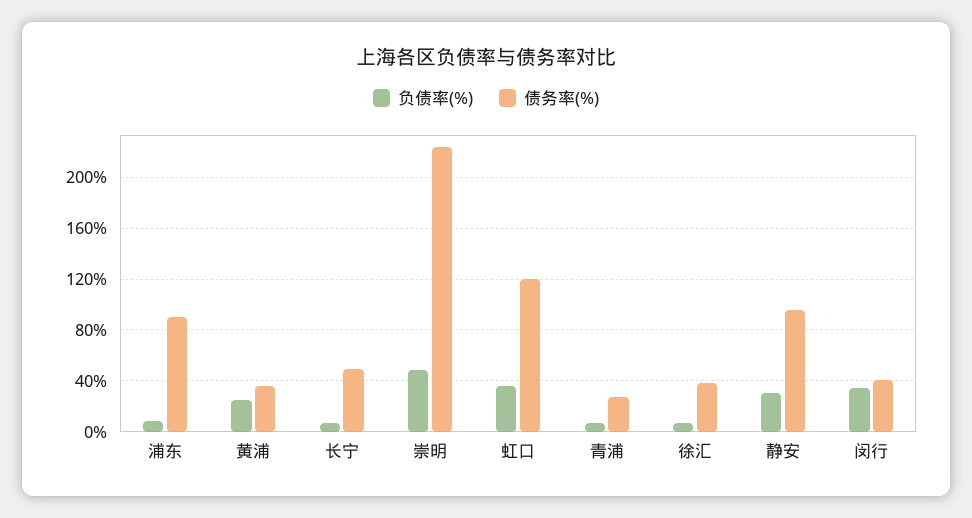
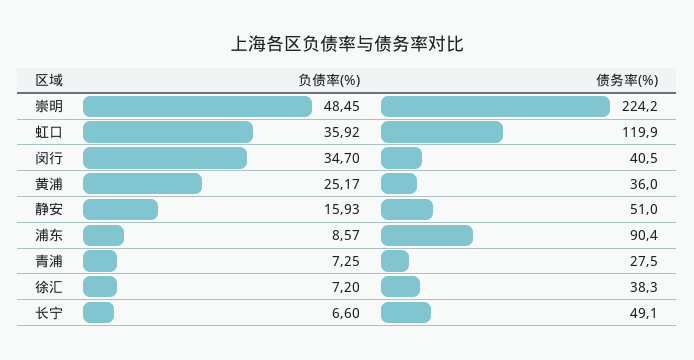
负债率(%), 静安: 30 -> 15.93
债务率(%), 静安: 95 -> 51

